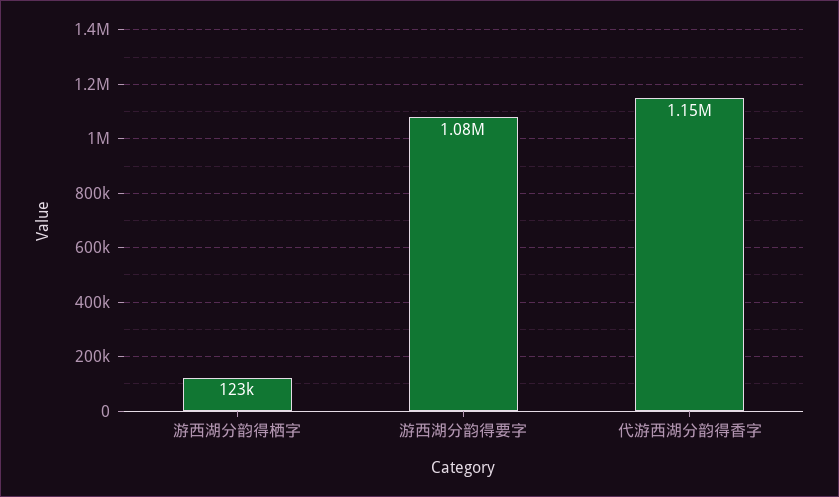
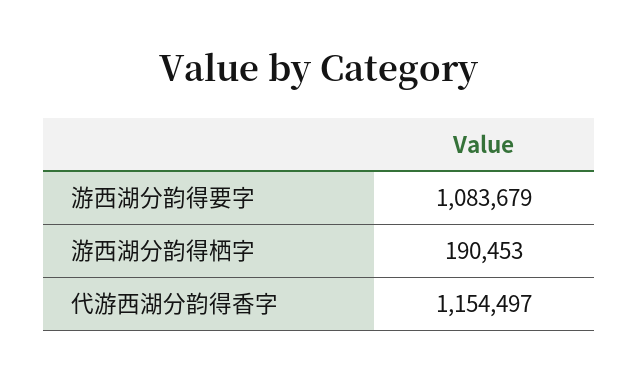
游西湖分韵得栖字: 123000 -> 190453

